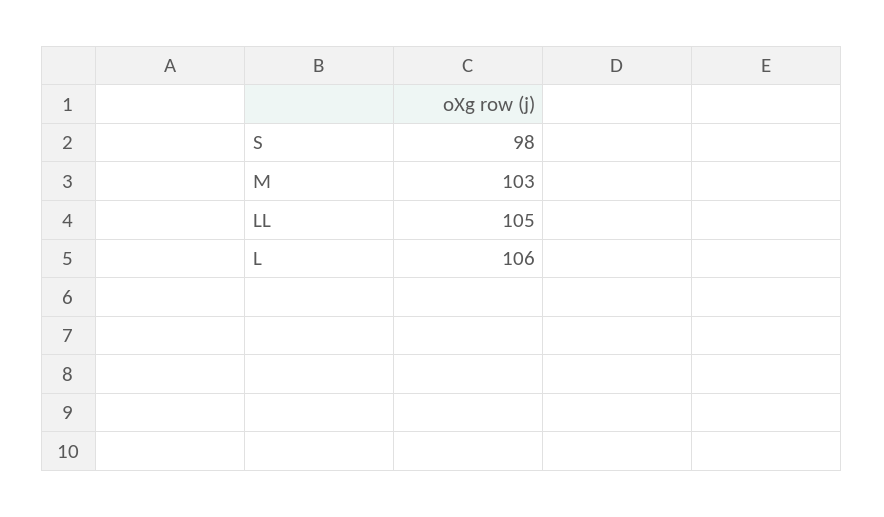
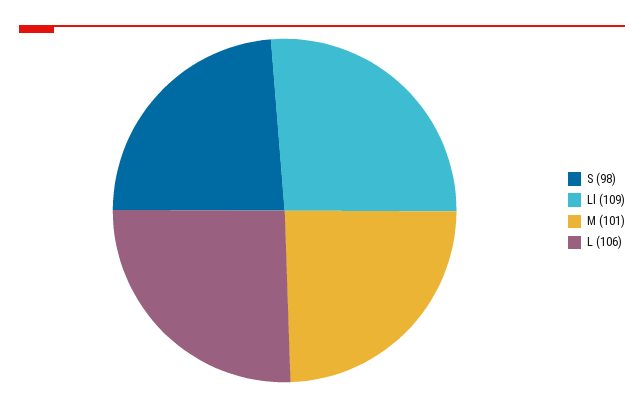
M: 103 -> 101
LL: 105 -> 109

